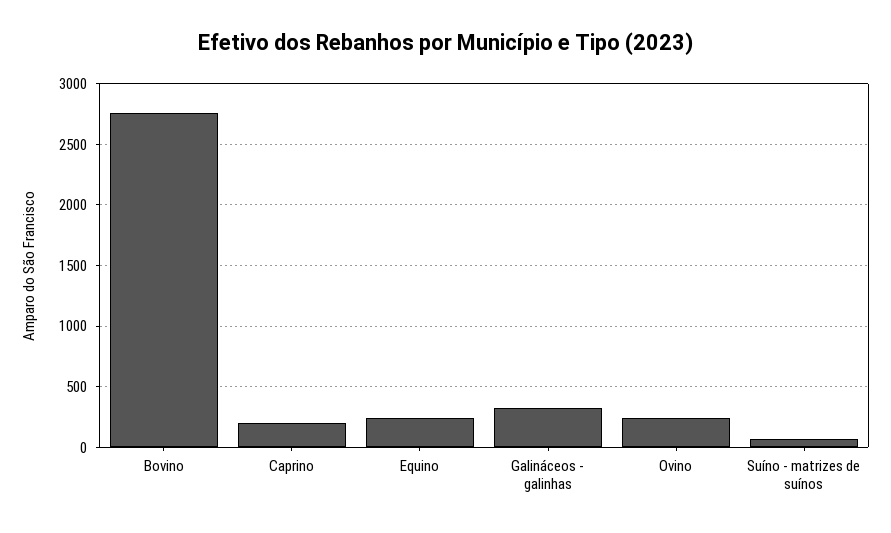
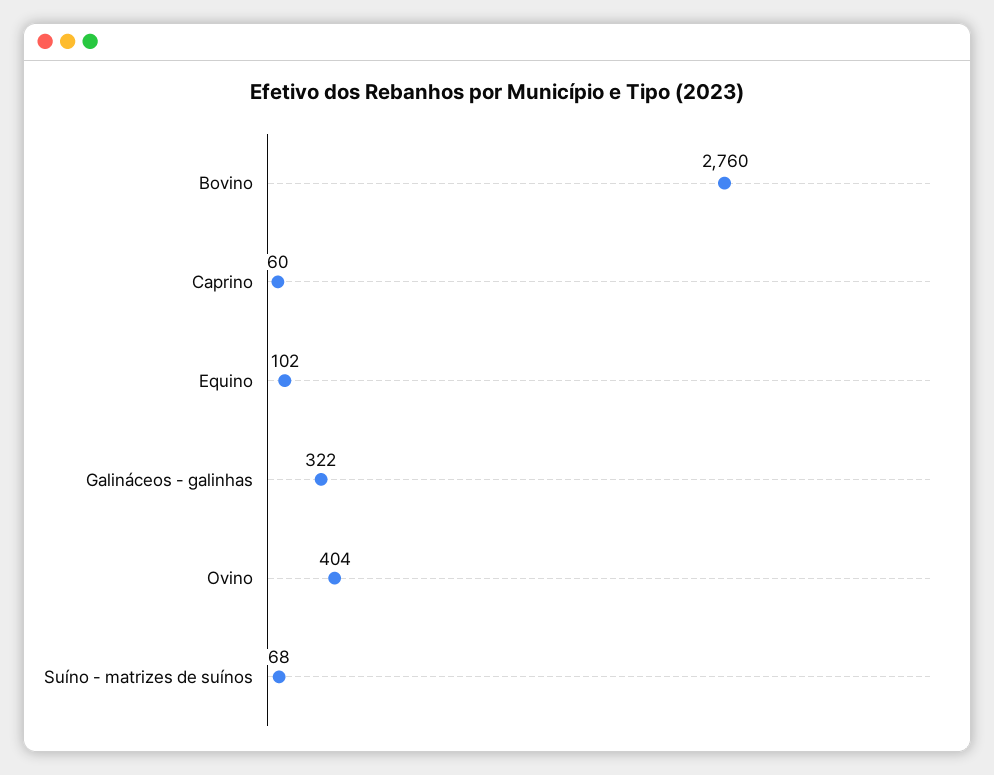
Caprino: 200 -> 60
Equino: 250 -> 102
Ovino: 250 -> 404

